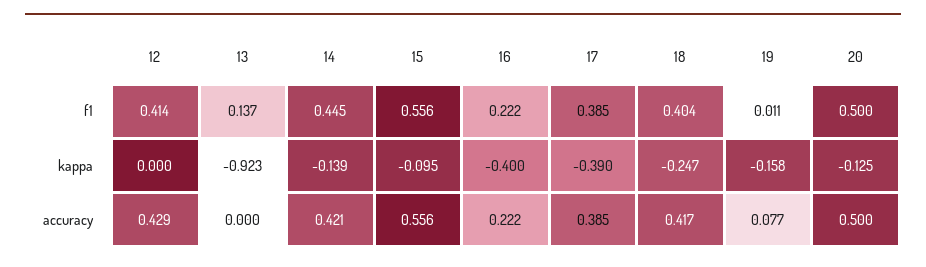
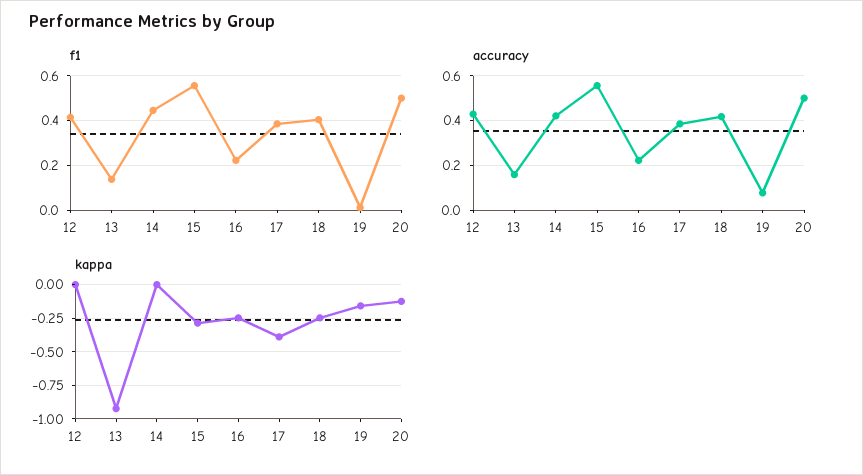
kappa, 14: -0.139 -> 0
kappa, 15: -0.095 -> -0.3
kappa, 16: -0.4 -> -0.25
accuracy, 13: 0 -> 0.15

